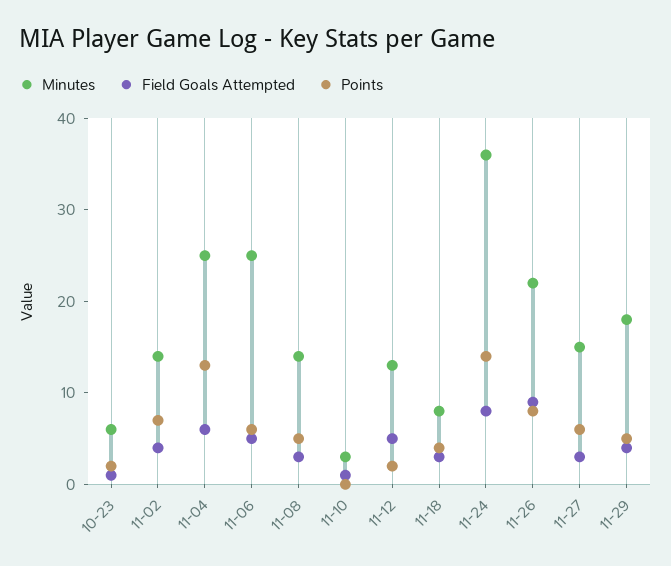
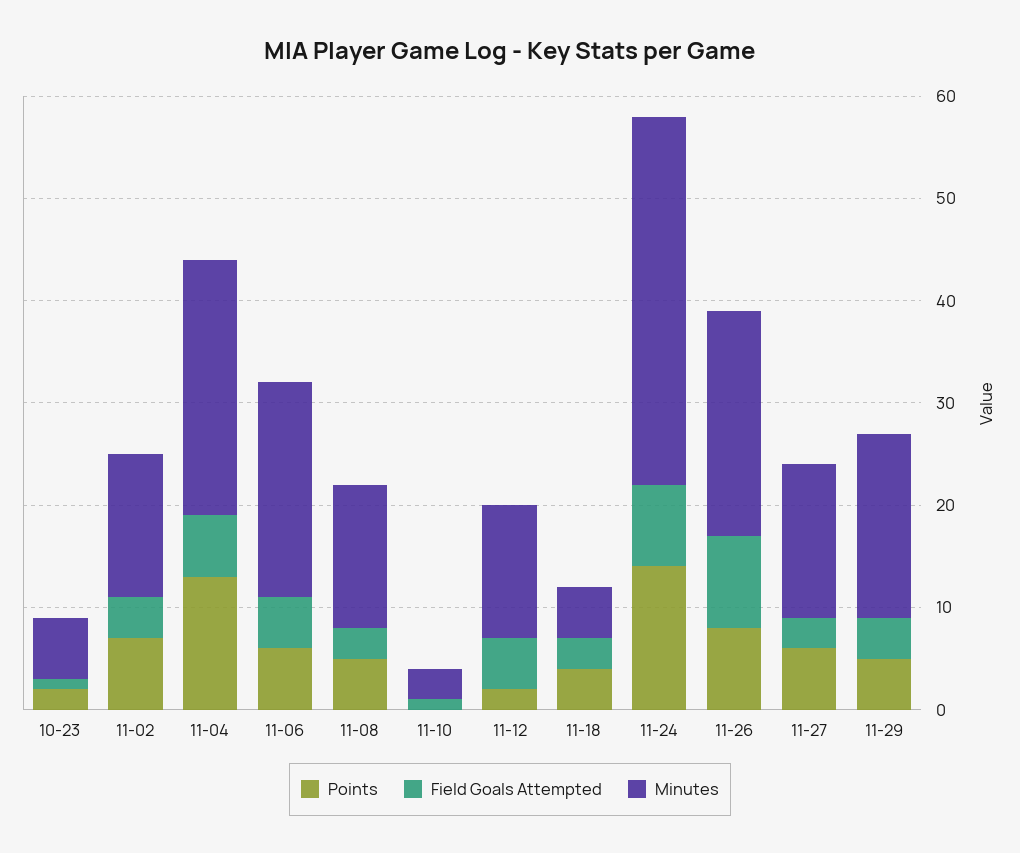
Minutes, 11-06: 25 -> 21
Minutes, 11-18: 8 -> 5

